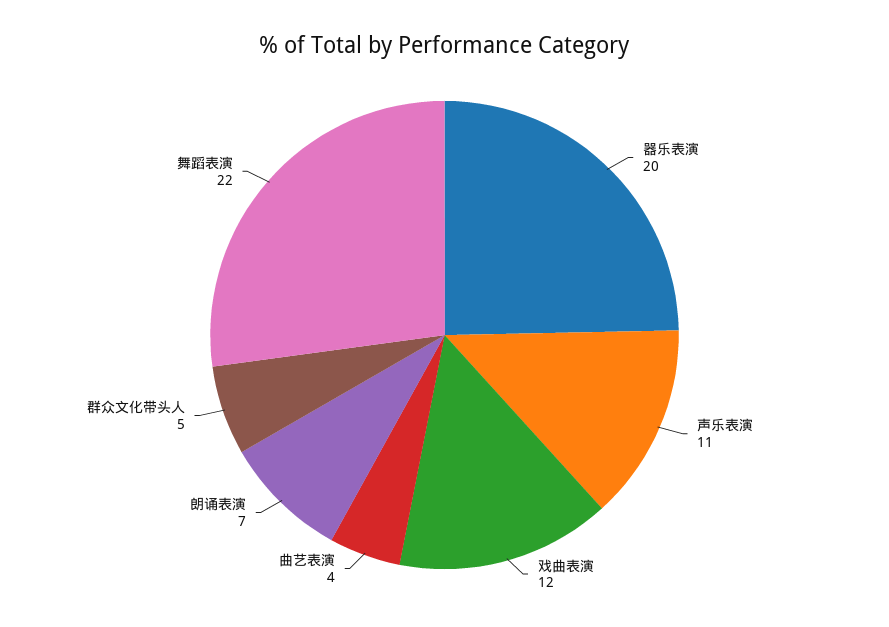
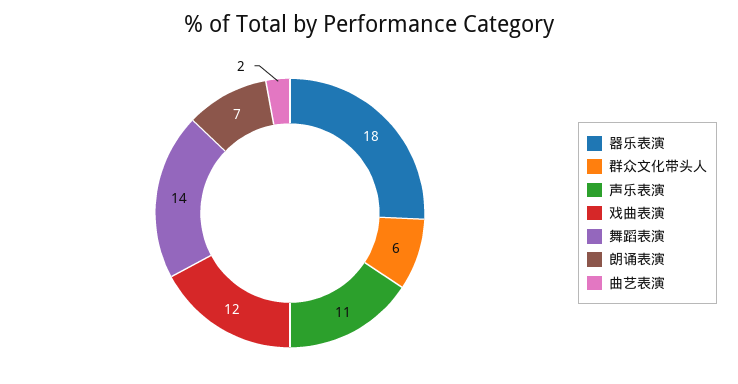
器乐表演: 20 -> 18
曲艺表演: 4 -> 2
群众文化带头人: 5 -> 6
舞蹈表演: 22 -> 14

